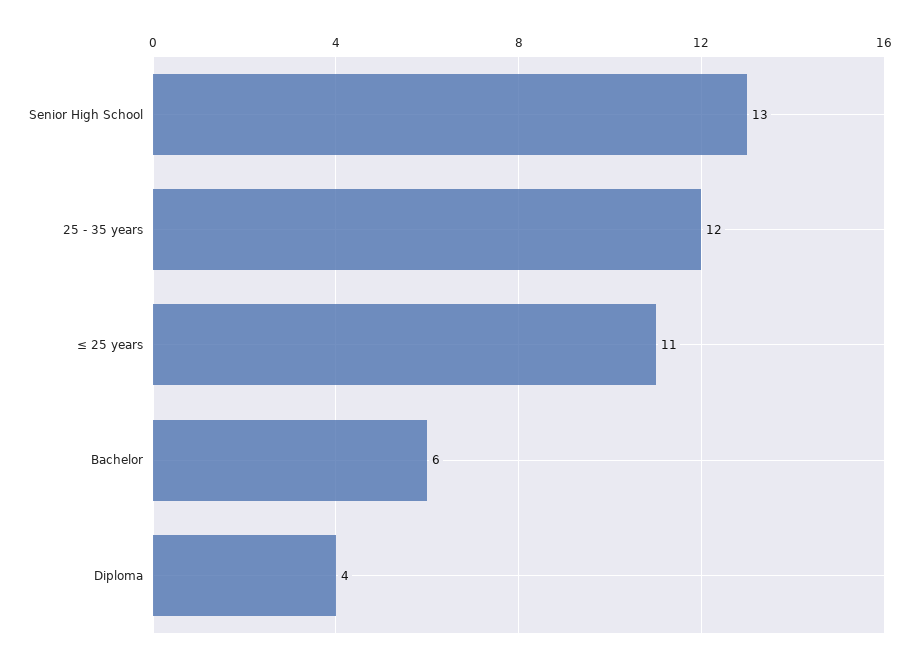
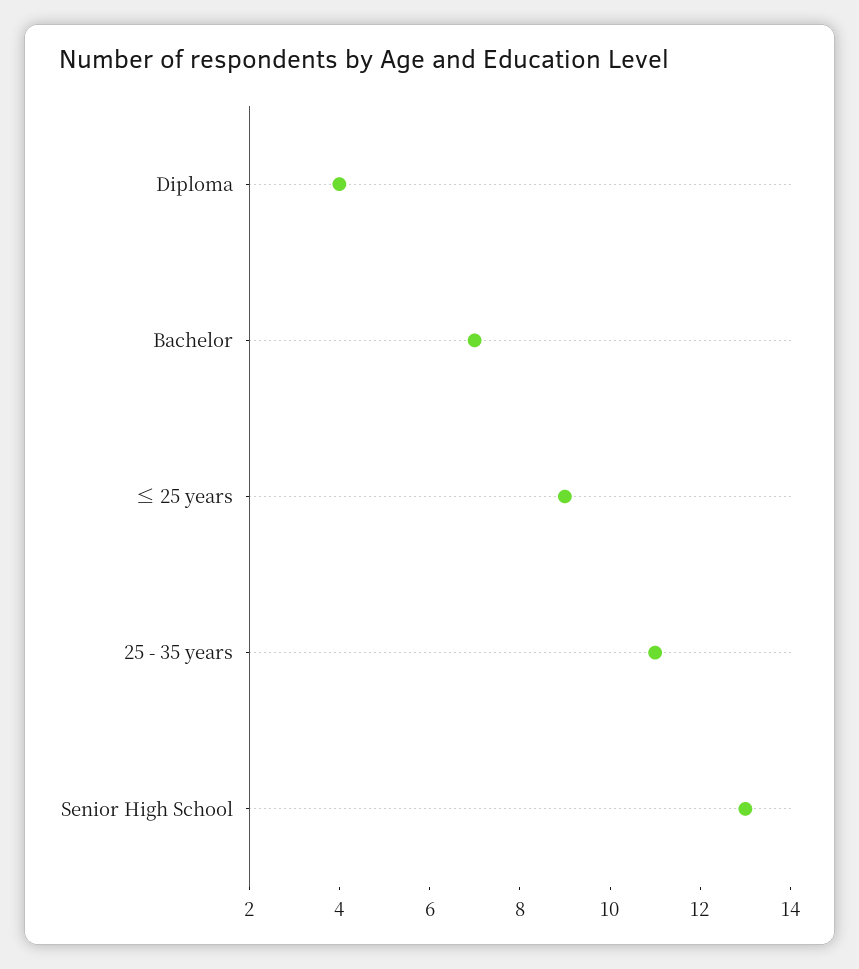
25 - 35 years: 12 -> 11
≤ 25 years: 11 -> 9
Bachelor: 6 -> 7

